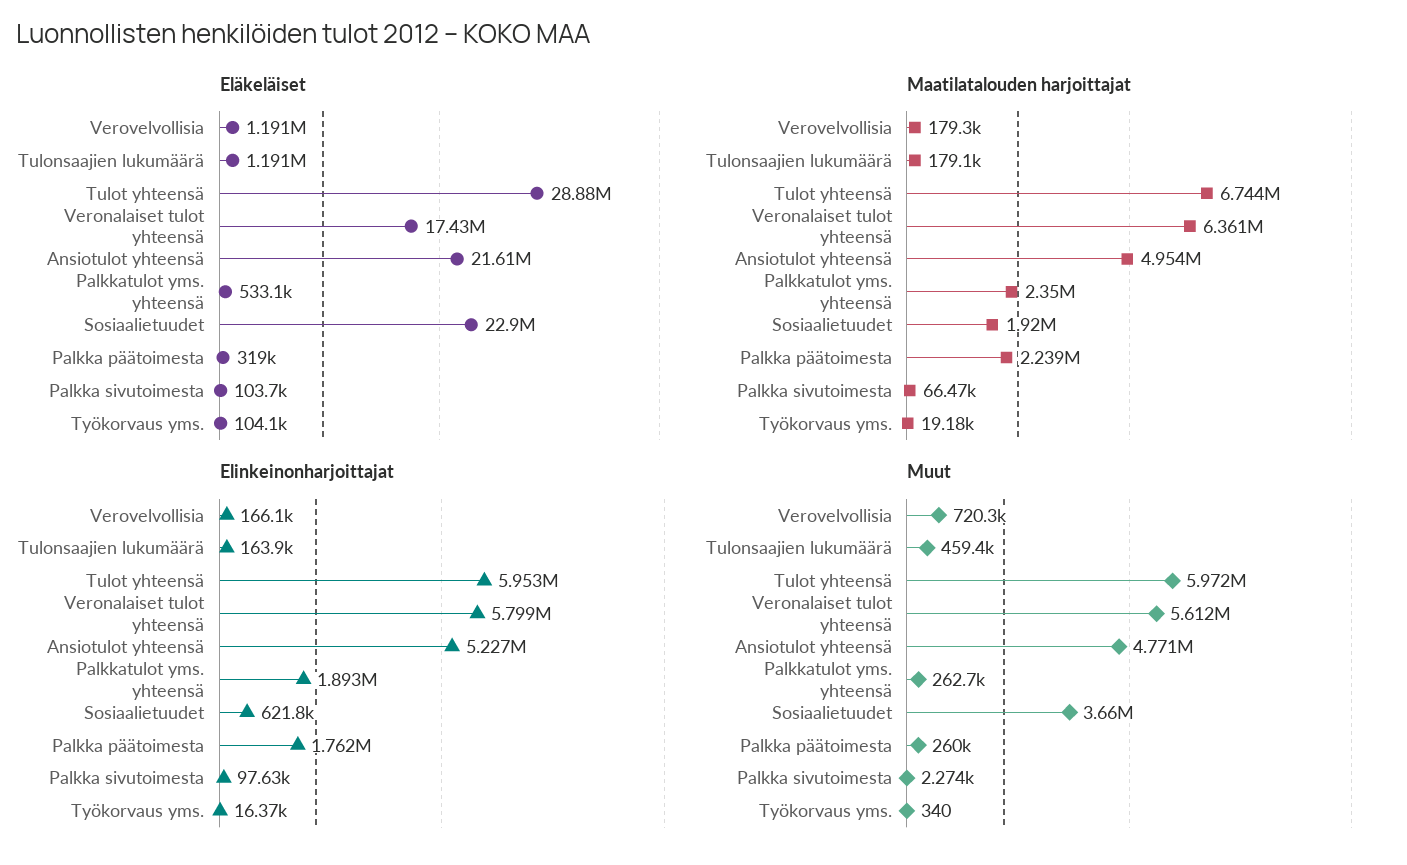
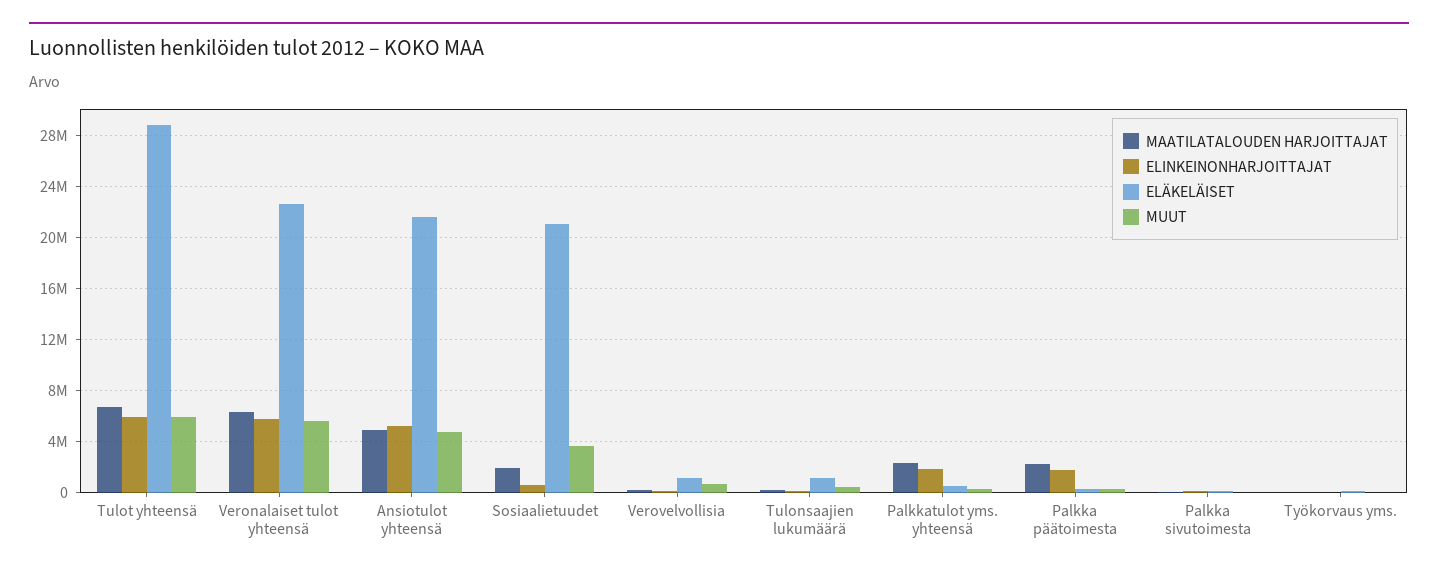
Eläkeläiset, Veronalaiset tulot yhteensä: 17430000 -> 22500000
Eläkeläiset, Sosiaalietuudet: 22900000 -> 21000000

